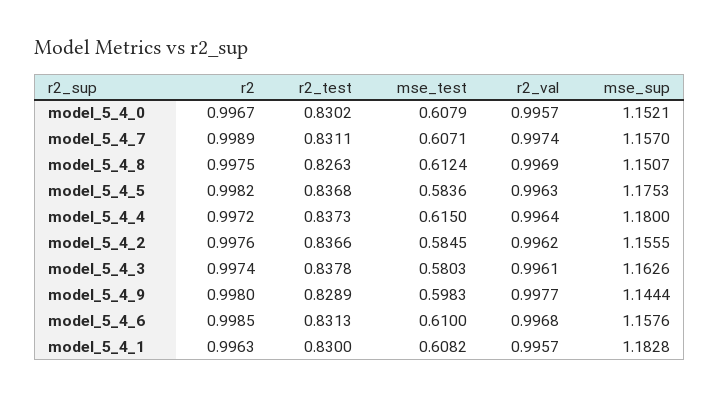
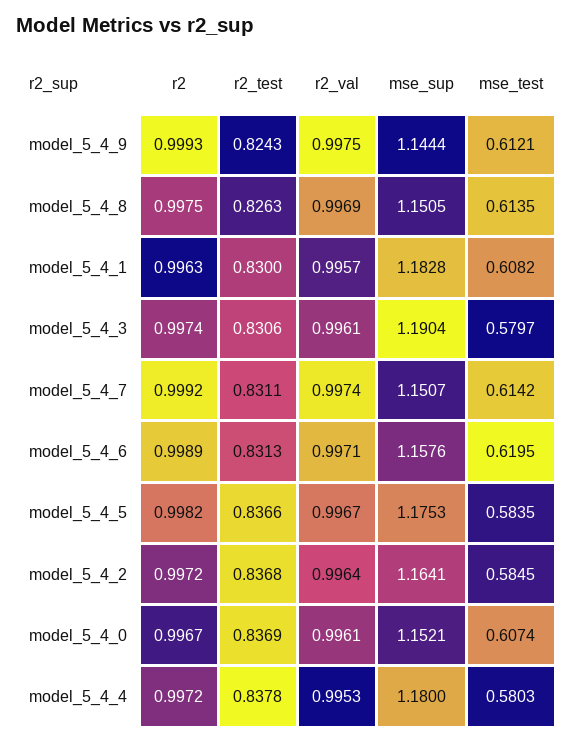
r2_test, model_5_4_0: 0.8302 -> 0.8369
mse_test, model_5_4_0: 0.6079 -> 0.6074
r2_val, model_5_4_0: 0.9957 -> 0.9961
r2, model_5_4_7: 0.9989 -> 0.9992
mse_test, model_5_4_7: 0.6071 -> 0.6142
mse_sup, model_5_4_7: 1.157 -> 1.1507
mse_test, model_5_4_8: 0.6124 -> 0.6135
mse_sup, model_5_4_8: 1.1507 -> 1.1505
r2_test, model_5_4_5: 0.8368 -> 0.8366
mse_test, model_5_4_5: 0.5836 -> 0.5835
r2_val, model_5_4_5: 0.9963 -> 0.9967
r2_test, model_5_4_4: 0.8373 -> 0.8378
mse_test, model_5_4_4: 0.615 -> 0.5803
r2_val, model_5_4_4: 0.9964 -> 0.9953
r2, model_5_4_2: 0.9976 -> 0.9972
r2_test, model_5_4_2: 0.8366 -> 0.8368
r2_val, model_5_4_2: 0.9962 -> 0.9964
mse_sup, model_5_4_2: 1.1555 -> 1.1641
r2_test, model_5_4_3: 0.8378 -> 0.8306
mse_test, model_5_4_3: 0.5803 -> 0.5797
mse_sup, model_5_4_3: 1.1626 -> 1.1904
r2, model_5_4_9: 0.998 -> 0.9993
r2_test, model_5_4_9: 0.8289 -> 0.8243
mse_test, model_5_4_9: 0.5983 -> 0.6121
r2_val, model_5_4_9: 0.9977 -> 0.9975
r2, model_5_4_6: 0.9985 -> 0.9989
mse_test, model_5_4_6: 0.61 -> 0.6195
r2_val, model_5_4_6: 0.9968 -> 0.9971

